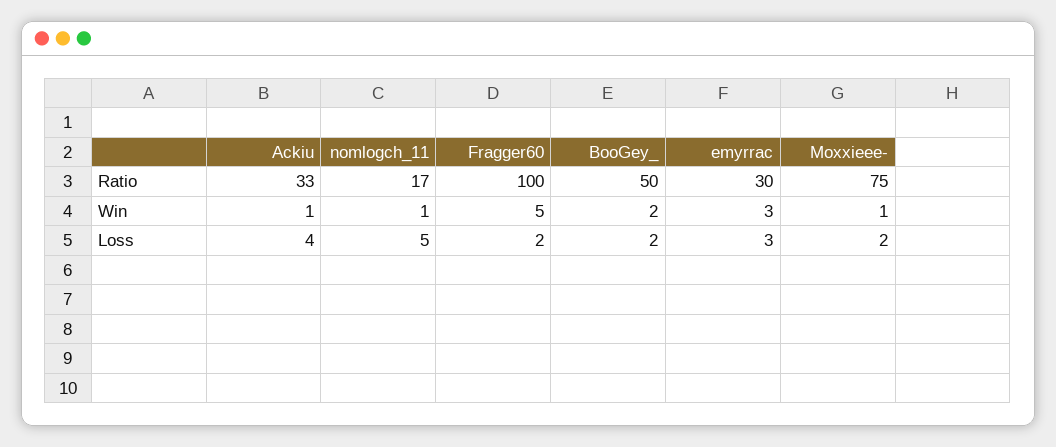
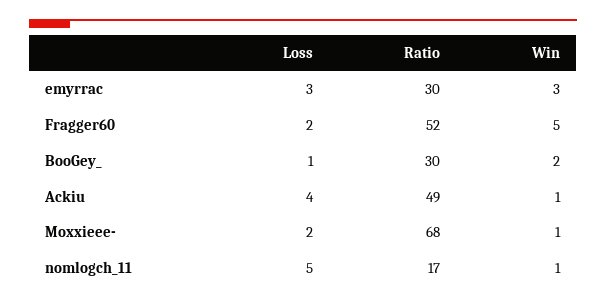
Ackiu, Ratio: 33 -> 49
Fragger60, Ratio: 100 -> 52
BooGey_, Ratio: 50 -> 30
Moxxieee-, Ratio: 75 -> 68
BooGey_, Loss: 2 -> 1

